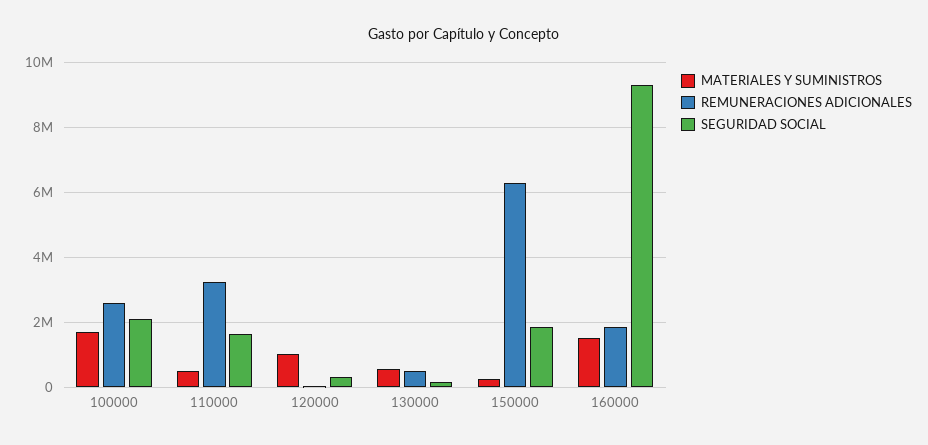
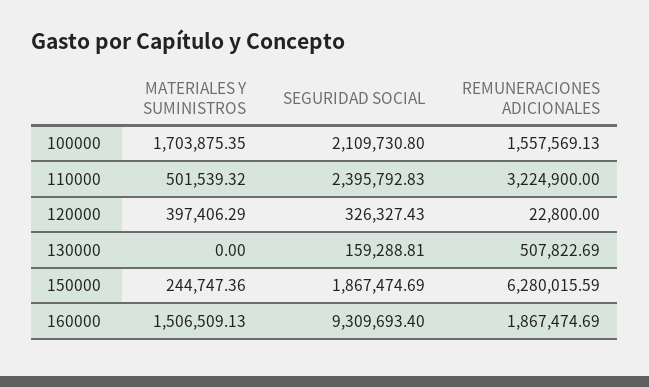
REMUNERACIONES ADICIONALES, 100000: 2600000 -> 1557569.13
SEGURIDAD SOCIAL, 110000: 1600000 -> 2395792.83
MATERIALES Y SUMINISTROS, 120000: 1000000 -> 397406.29
MATERIALES Y SUMINISTROS, 130000: 600000 -> 0

